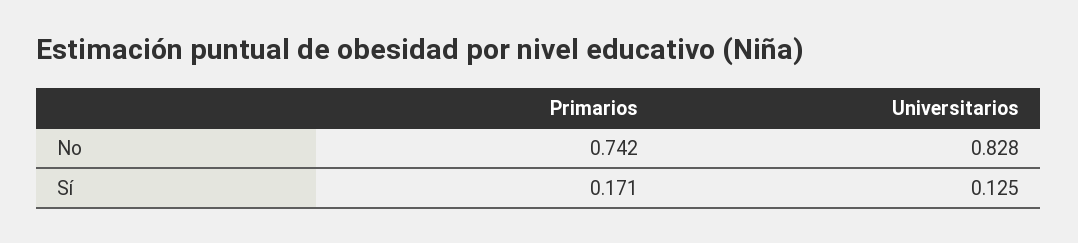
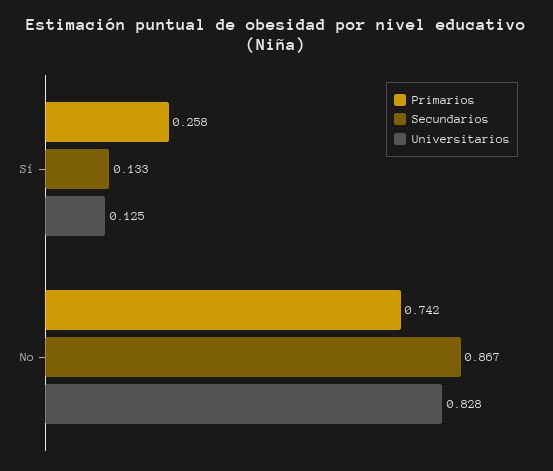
Primarios, Sí: 0.171 -> 0.258
Secundarios, Sí: none -> 0.133
Secundarios, No: none -> 0.867

